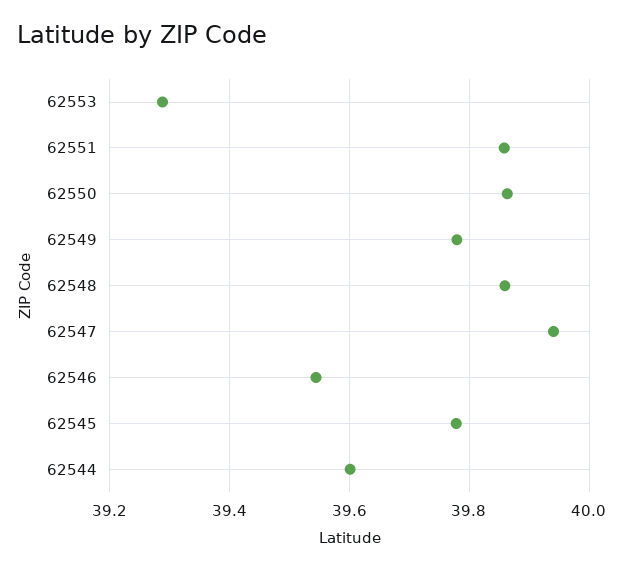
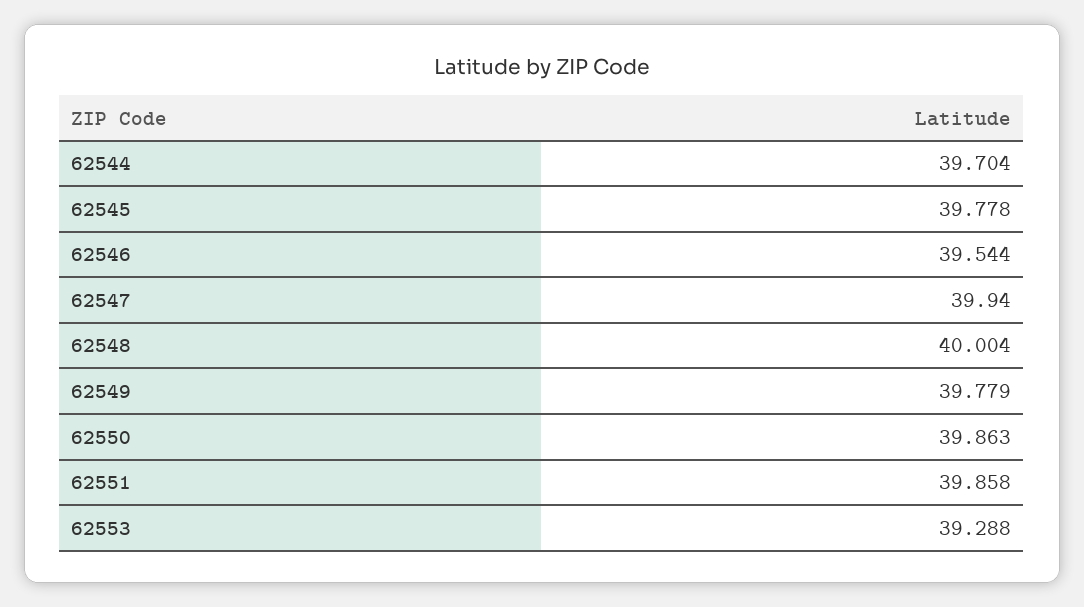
62548: 39.86 -> 40.004
62544: 39.6 -> 39.704

